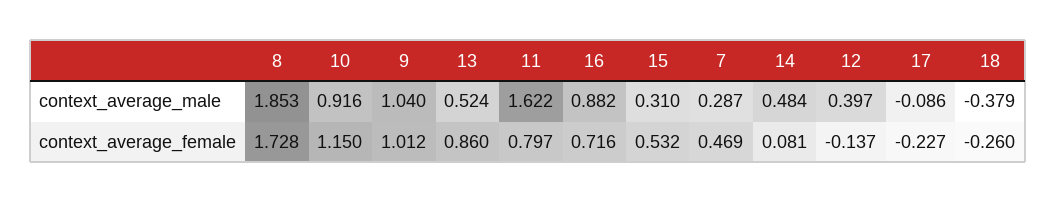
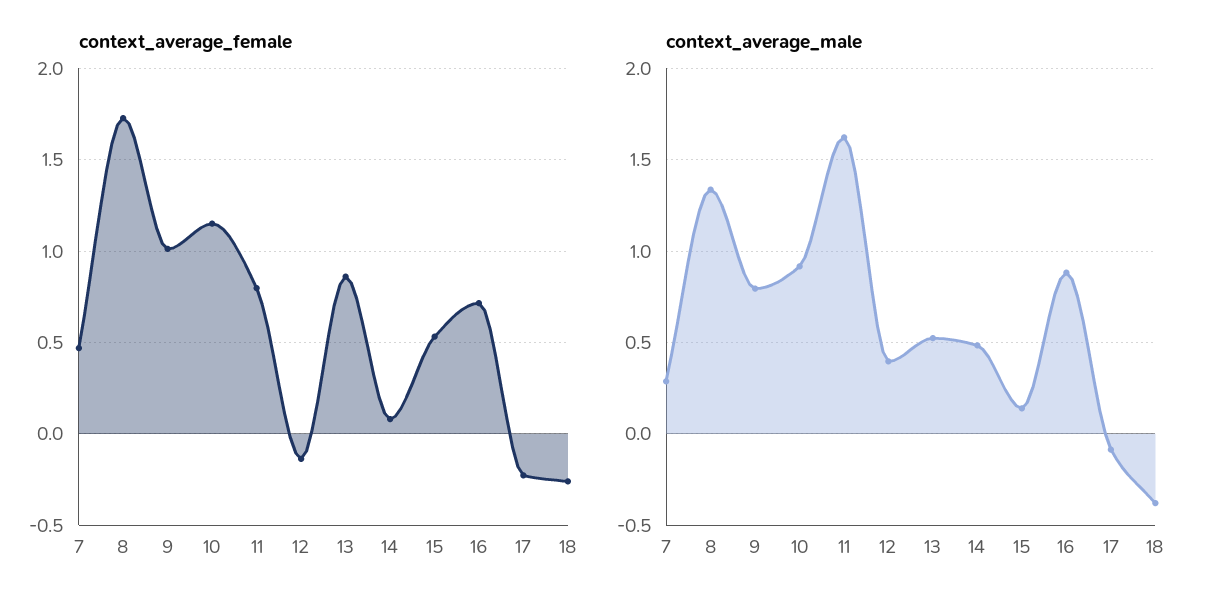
context_average_male, 8: 1.853 -> 1.35
context_average_male, 9: 1.04 -> 0.8
context_average_male, 15: 0.31 -> 0.15

